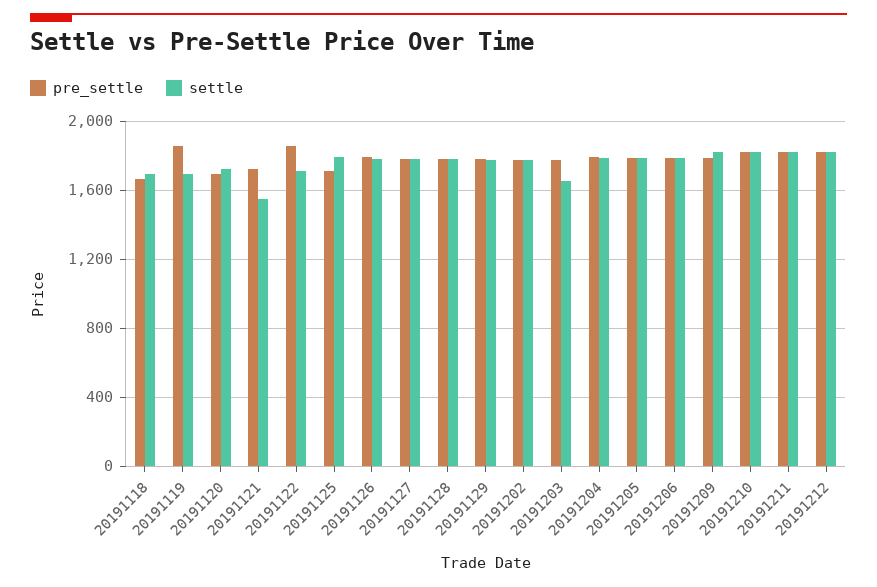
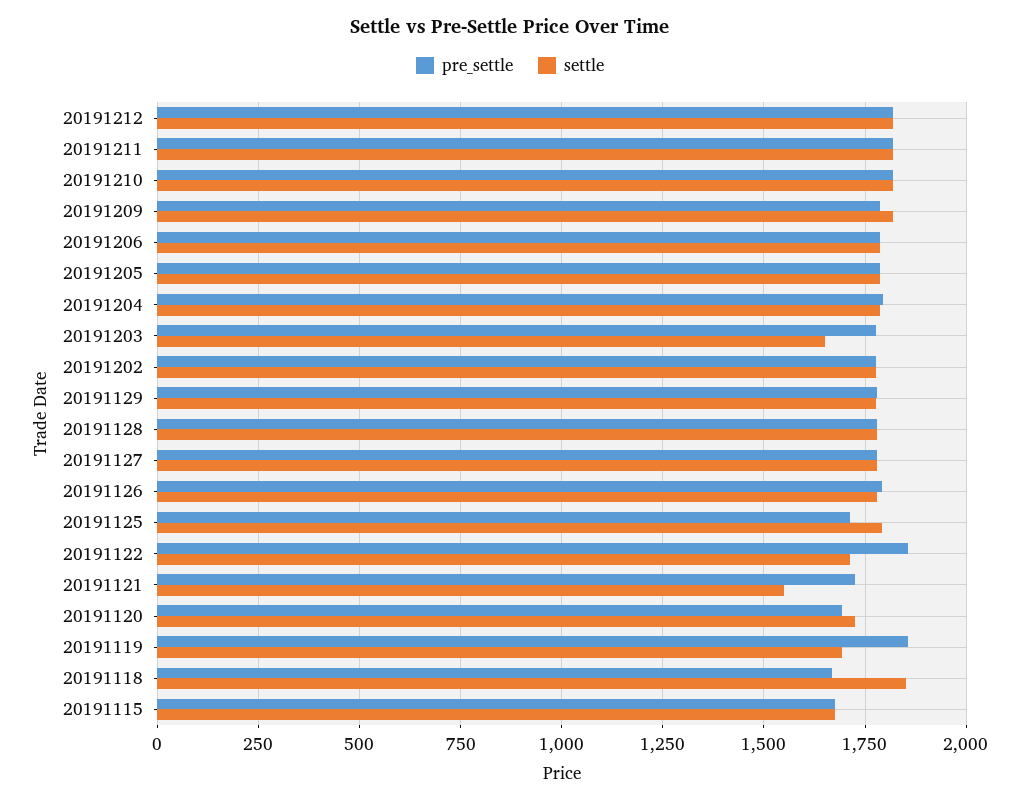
settle, 20191118: 1700 -> 1850
pre_settle, 20191115: none -> 1675
settle, 20191115: none -> 1675

